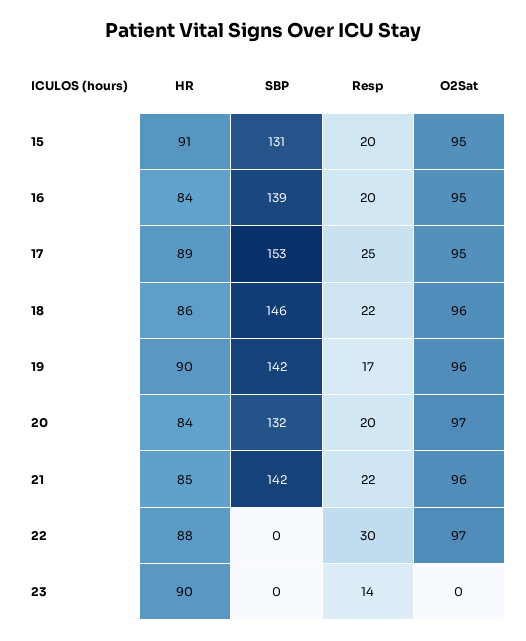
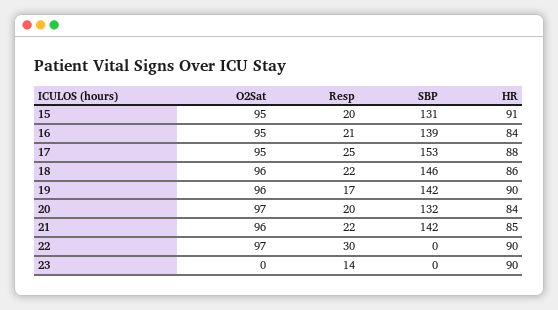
Resp, 16: 20 -> 21
HR, 17: 89 -> 88
HR, 22: 88 -> 90

